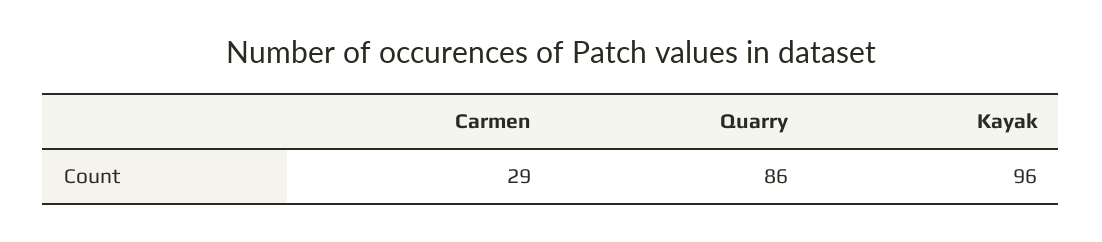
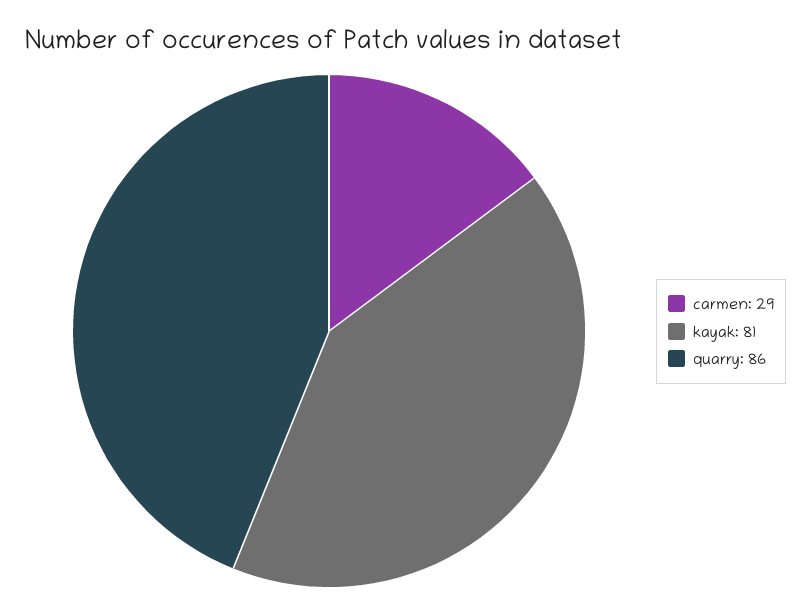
Kayak: 96 -> 81

